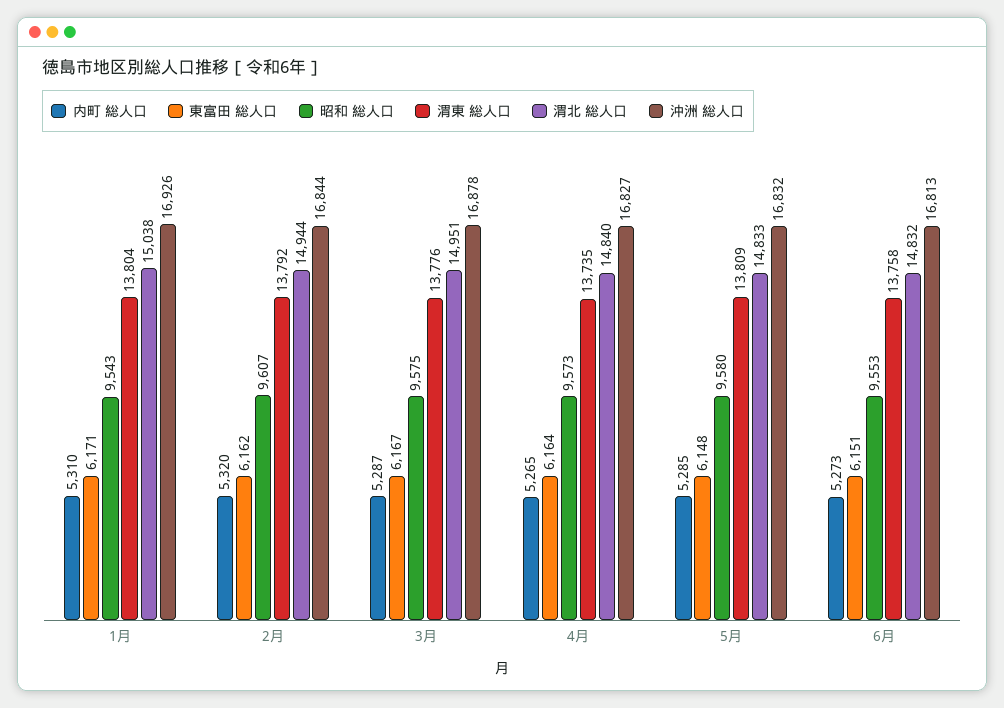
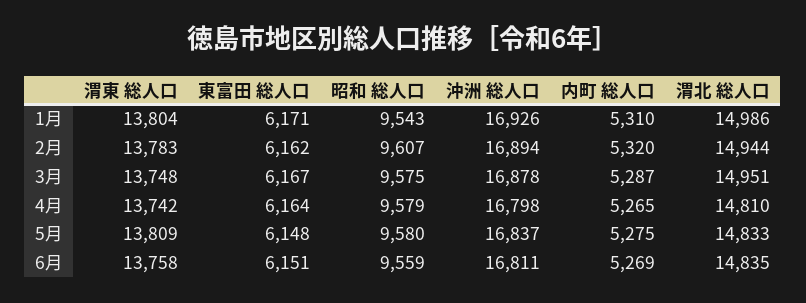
渭北 総人口, 1月: 15038 -> 14986
渭東 総人口, 2月: 13792 -> 13783
沖洲 総人口, 2月: 16844 -> 16894
渭東 総人口, 3月: 13776 -> 13748
昭和 総人口, 4月: 9573 -> 9579
渭東 総人口, 4月: 13735 -> 13742
渭北 総人口, 4月: 14840 -> 14810
沖洲 総人口, 4月: 16827 -> 16798
内町 総人口, 5月: 5285 -> 5275
沖洲 総人口, 5月: 16832 -> 16837
内町 総人口, 6月: 5273 -> 5269
昭和 総人口, 6月: 9553 -> 9559
渭北 総人口, 6月: 14832 -> 14835
沖洲 総人口, 6月: 16813 -> 16811

